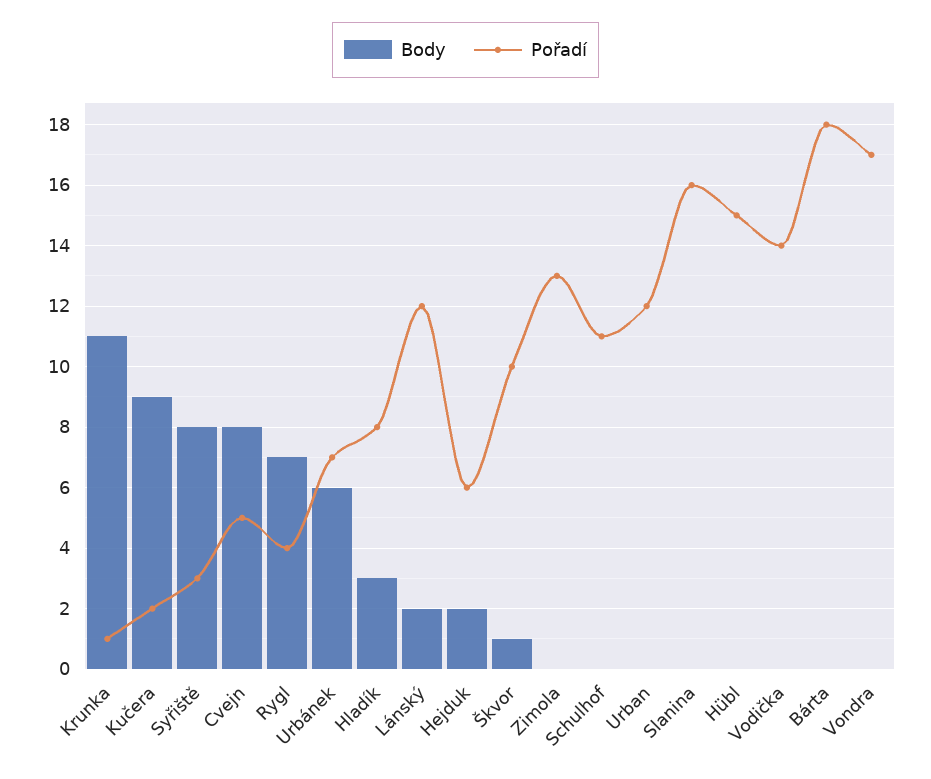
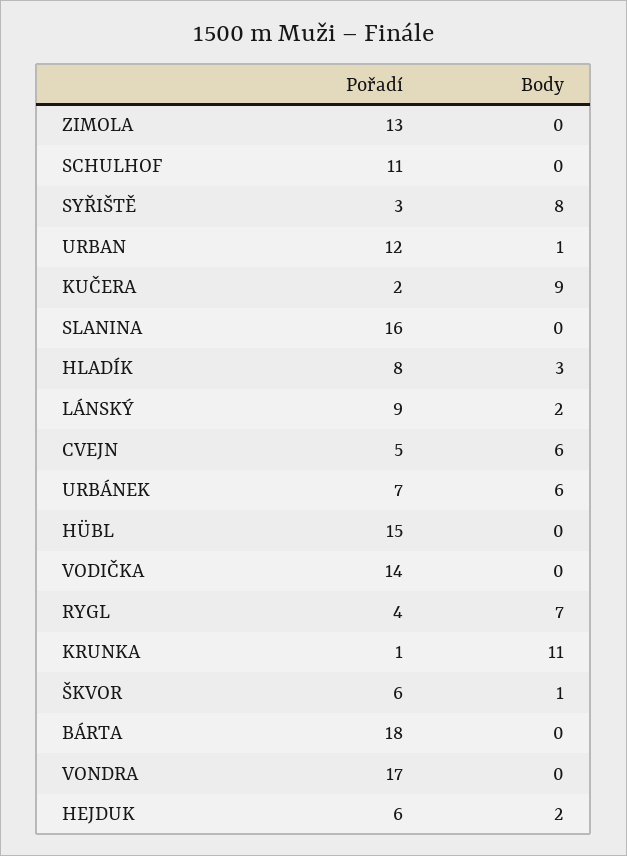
Body, Cvejn: 8 -> 6
Pořadí, Lánský: 12 -> 9
Pořadí, Škvor: 10 -> 6
Body, Urban: 0 -> 1

